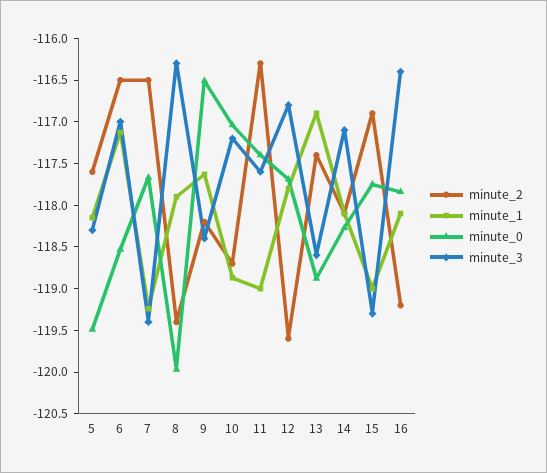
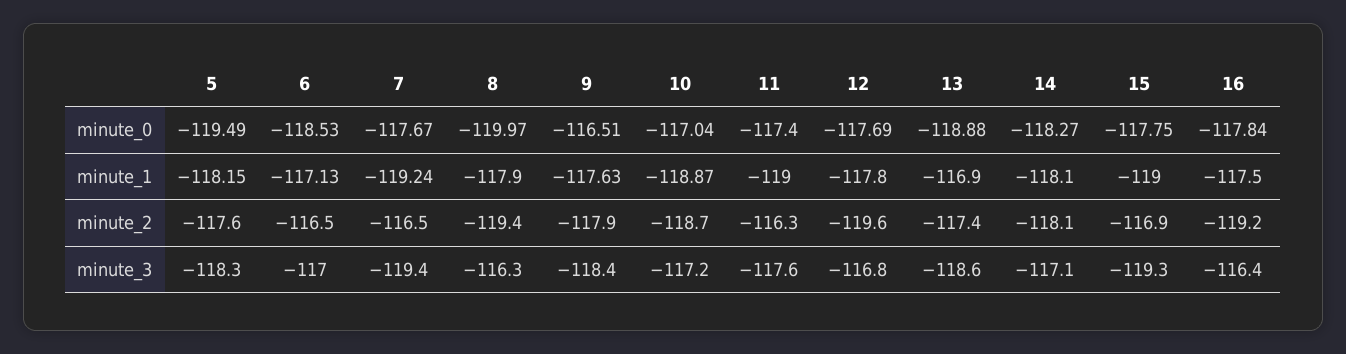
minute_2, 9: -118.2 -> -117.9
minute_1, 16: -118.1 -> -117.5

